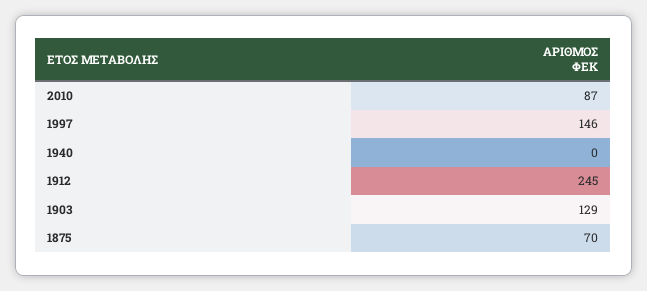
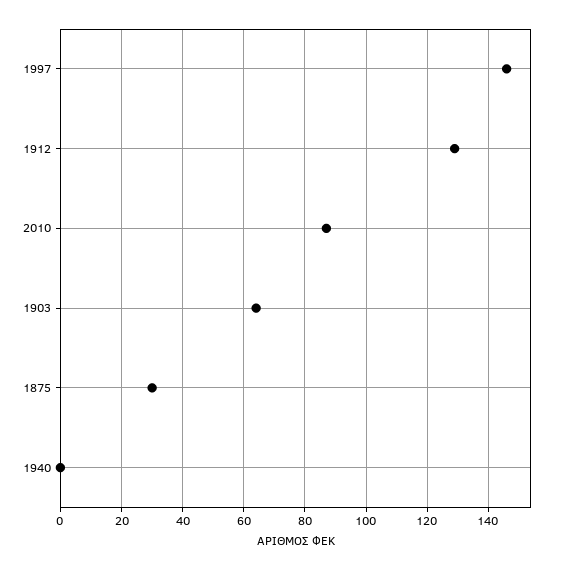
1912: 245 -> 130
1903: 129 -> 65
1875: 70 -> 30

